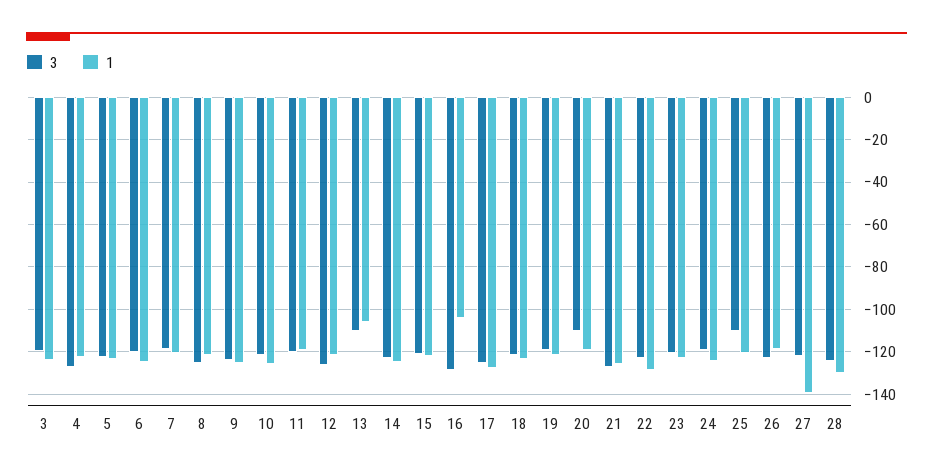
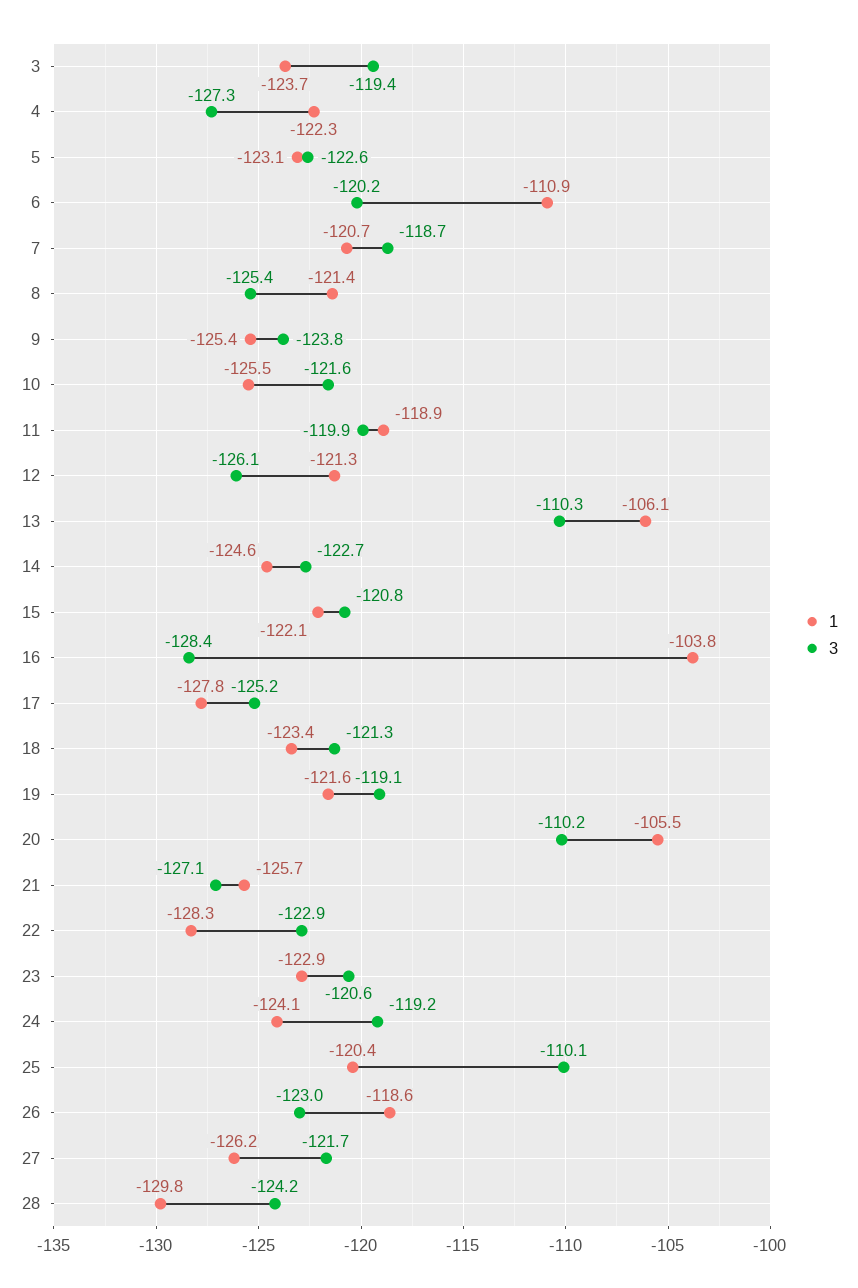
1, 6: -125 -> -110.9
1, 20: -120 -> -105.5
1, 27: -140 -> -126.2

